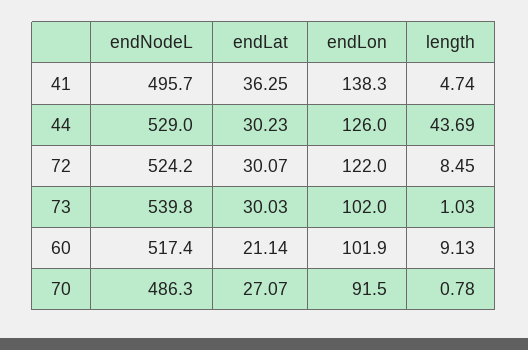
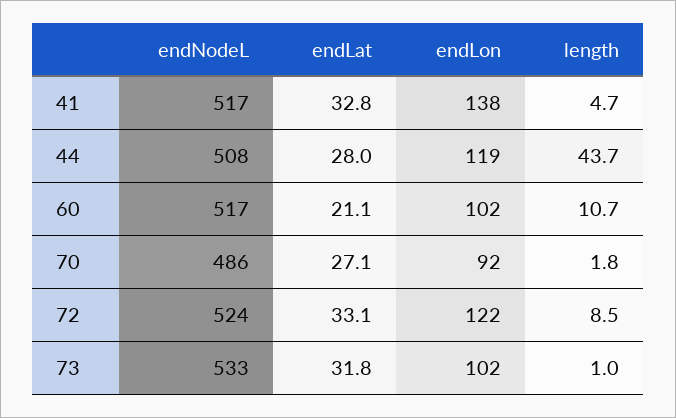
endNodeL, 41: 495.7 -> 517
endLat, 41: 36.25 -> 32.8
endNodeL, 44: 529 -> 508
endLat, 44: 30.23 -> 28
endLon, 44: 126 -> 119
endLat, 72: 30.07 -> 33.1
endNodeL, 73: 539.8 -> 533
endLat, 73: 30.03 -> 31.8
length, 60: 9.13 -> 10.7
length, 70: 0.78 -> 1.8

